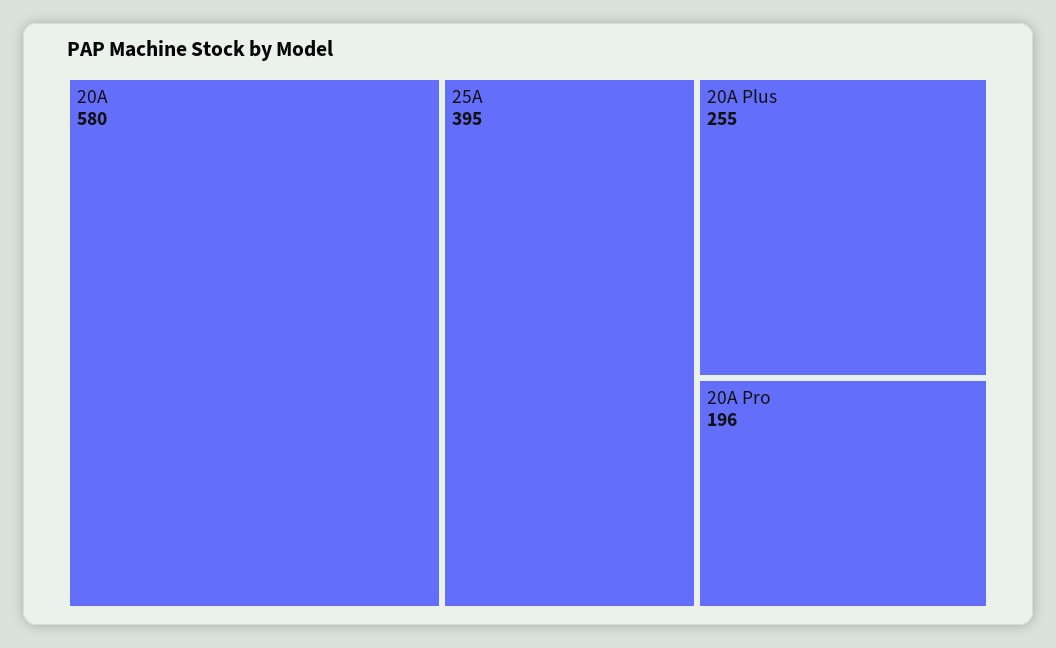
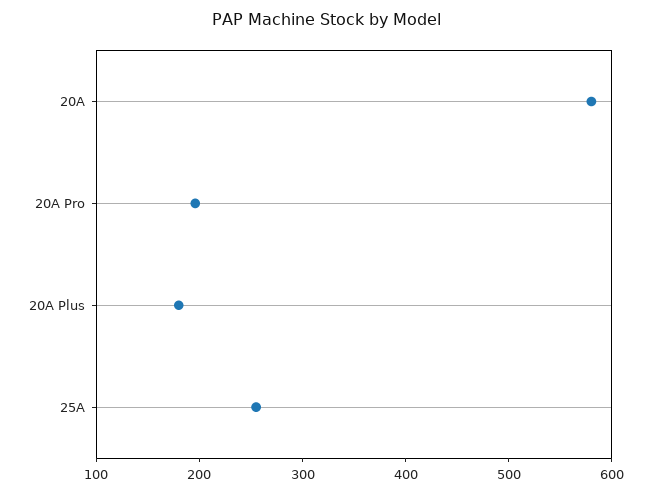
25A: 395 -> 260
20A Plus: 255 -> 180

